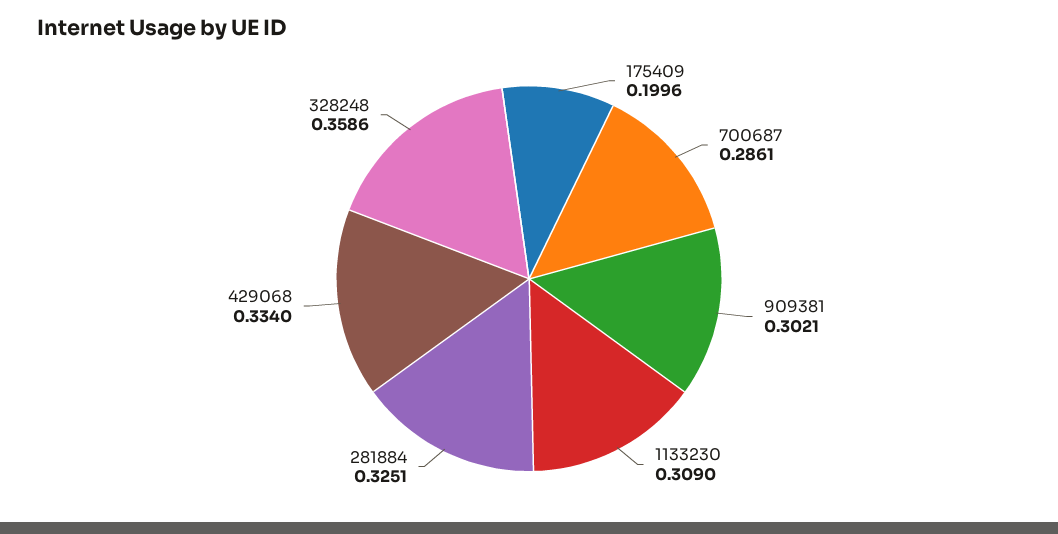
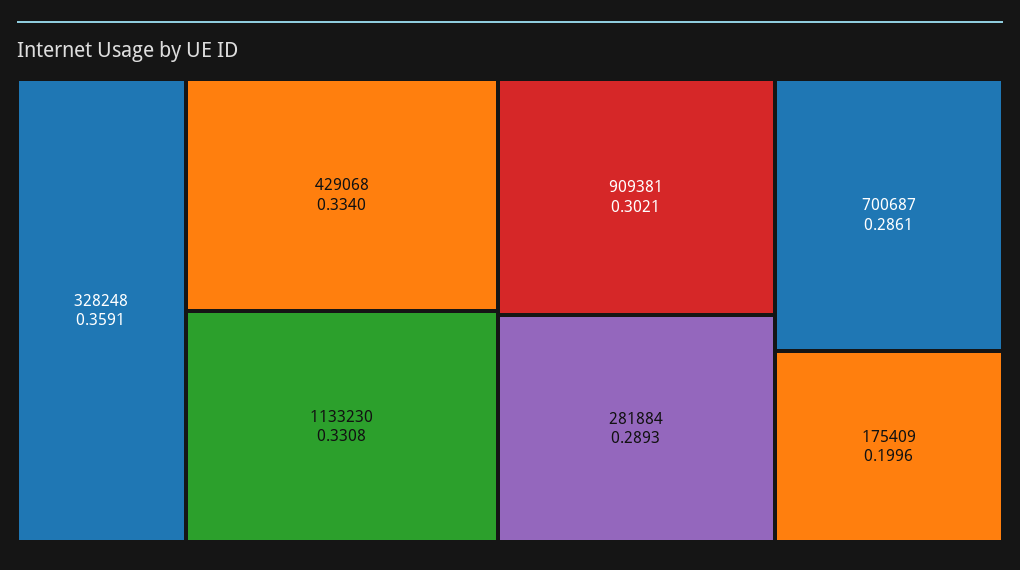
1133230: 0.309 -> 0.3308
281884: 0.3251 -> 0.2893
328248: 0.3586 -> 0.3591

